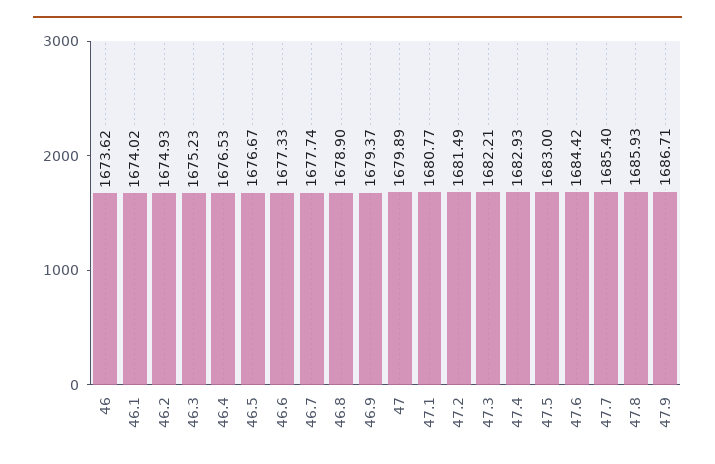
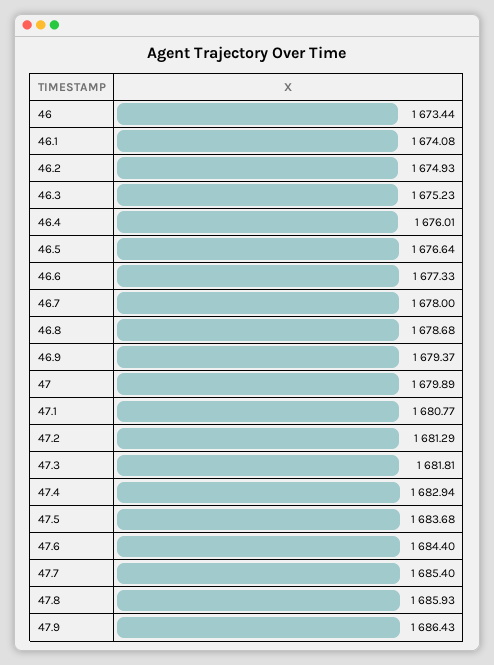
46: 1673.62 -> 1673.44
46.1: 1674.02 -> 1674.08
46.4: 1676.53 -> 1676.01
46.5: 1676.67 -> 1676.64
46.7: 1677.74 -> 1678
46.8: 1678.9 -> 1678.68
47.2: 1681.49 -> 1681.29
47.3: 1682.21 -> 1681.81
47.4: 1682.93 -> 1682.94
47.5: 1683 -> 1683.68
47.6: 1684.42 -> 1684.4
47.9: 1686.71 -> 1686.43

